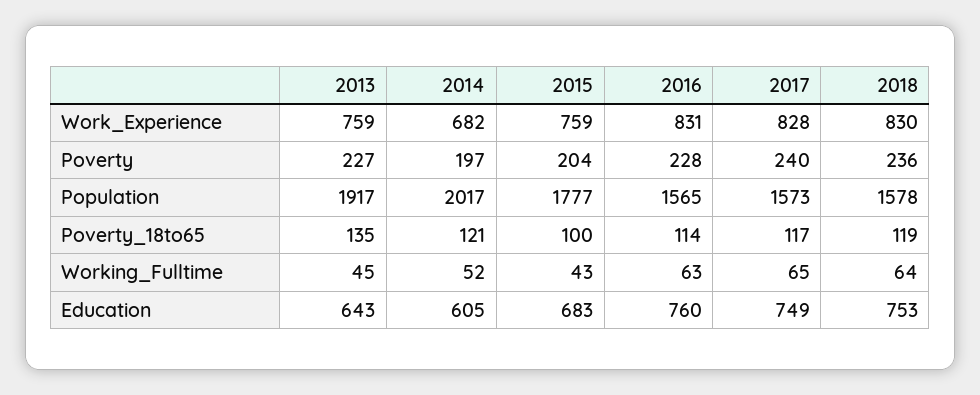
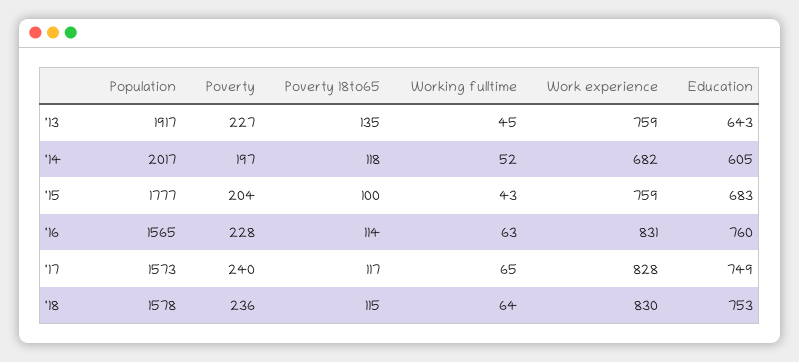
2014, Poverty_18to65: 121 -> 118
2018, Poverty_18to65: 119 -> 115

